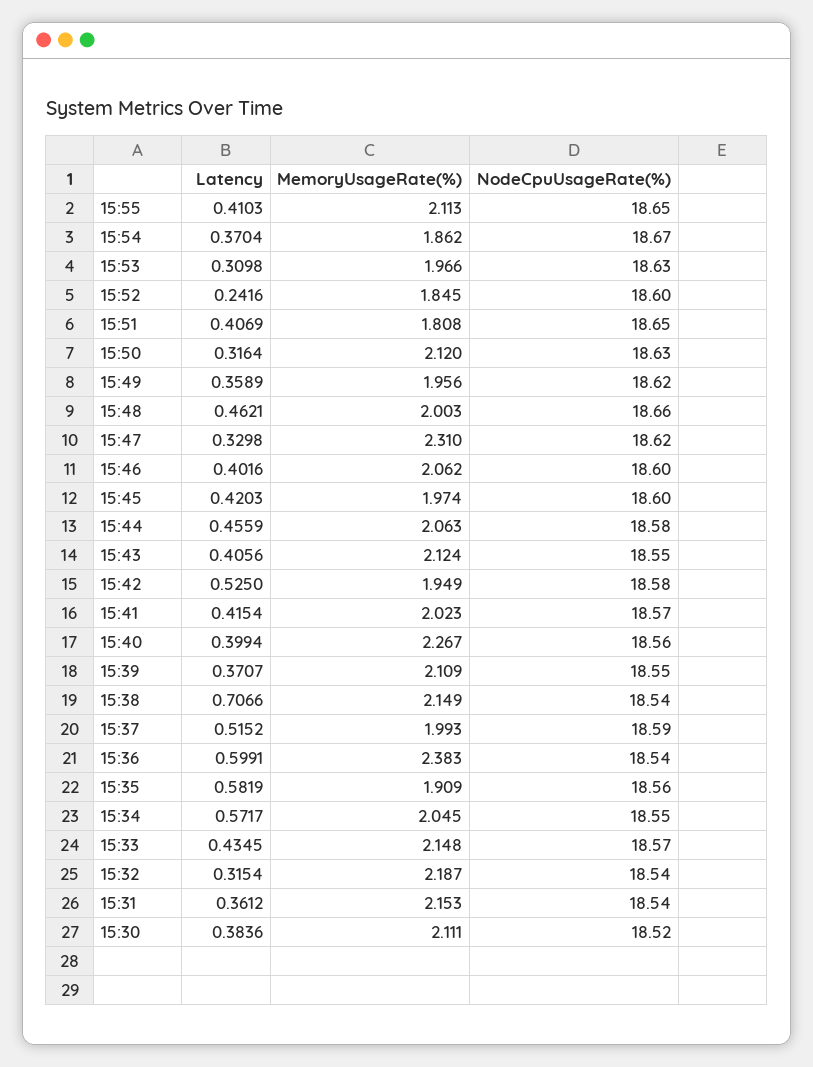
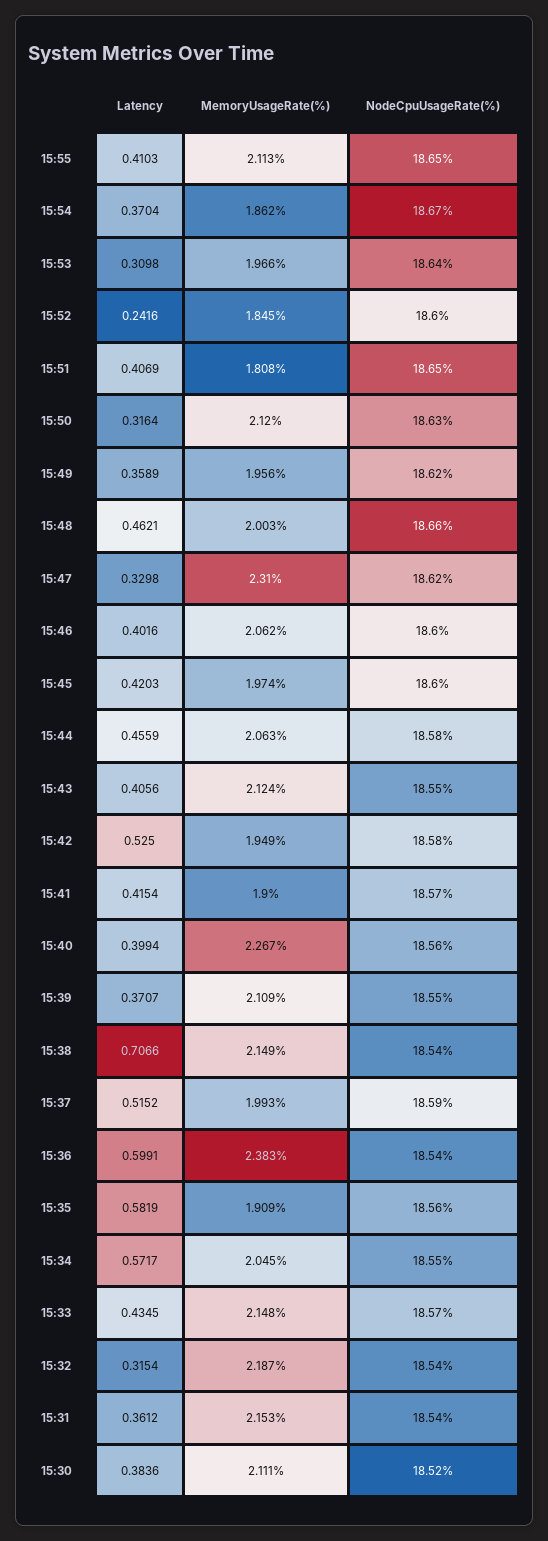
NodeCpuUsageRate(%), 15:53: 18.63 -> 18.64
MemoryUsageRate(%), 15:41: 2.023 -> 1.9

